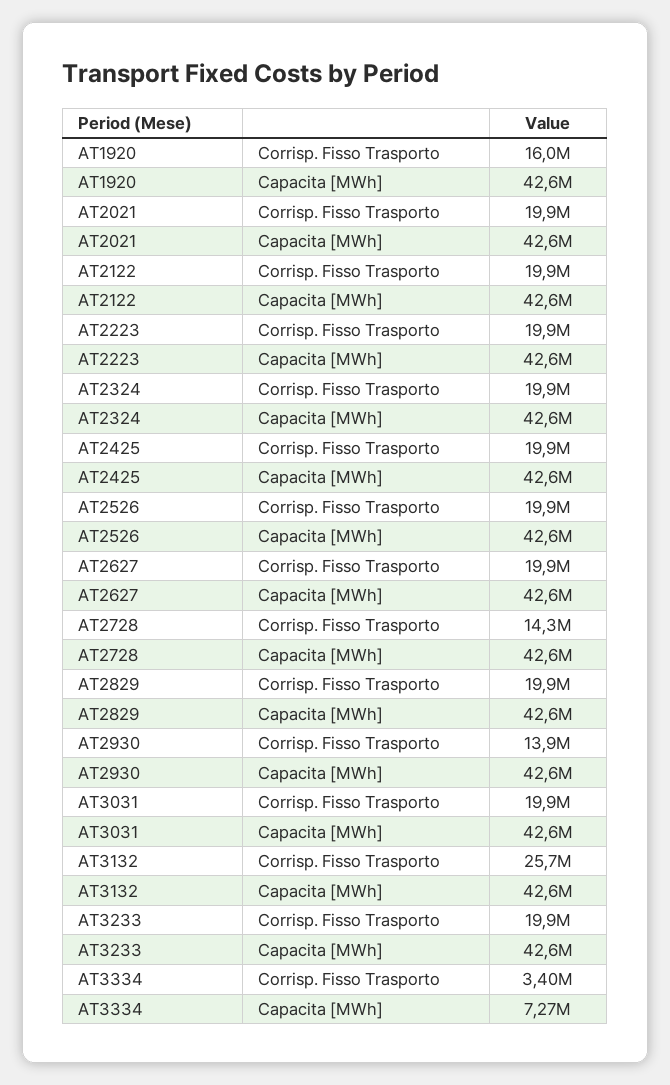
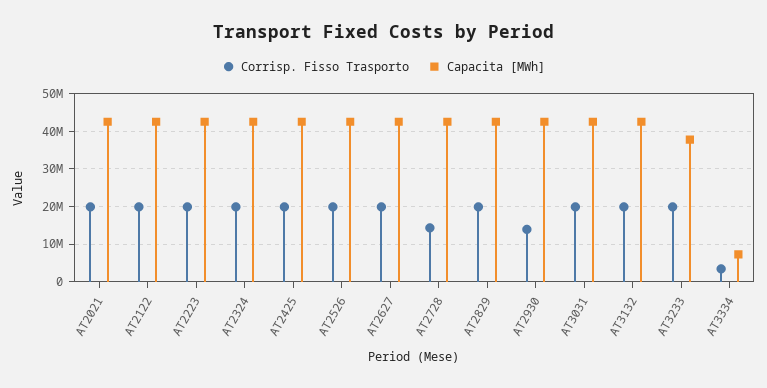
Corrisp. Fisso Trasporto, AT1920: 16000000 -> none
Capacita [MWh], AT1920: 42600000 -> none
Corrisp. Fisso Trasporto, AT3132: 25700000 -> 20000000
Capacita [MWh], AT3233: 42600000 -> 38000000

